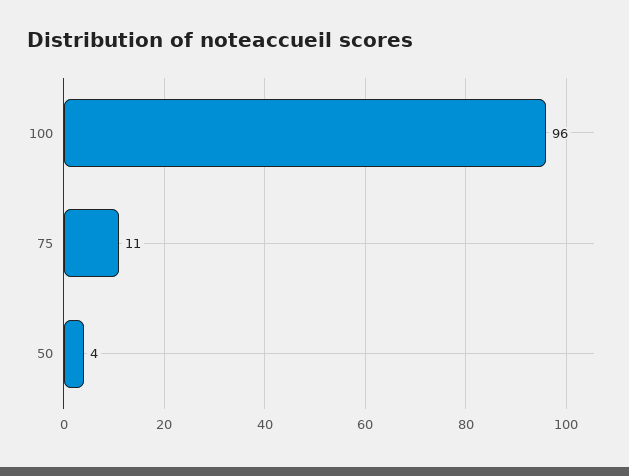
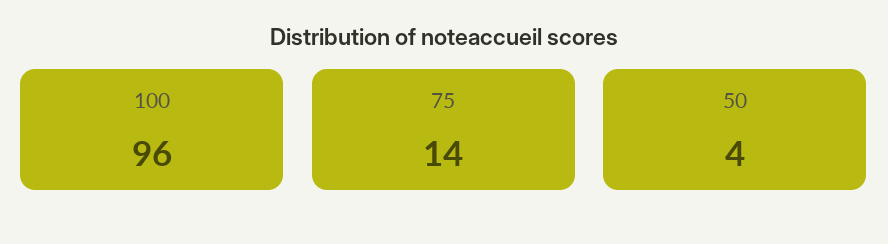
75: 11 -> 14

